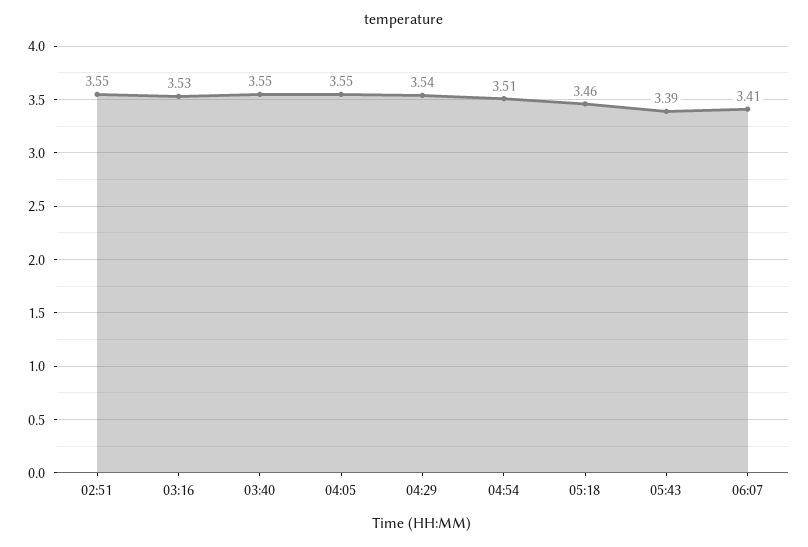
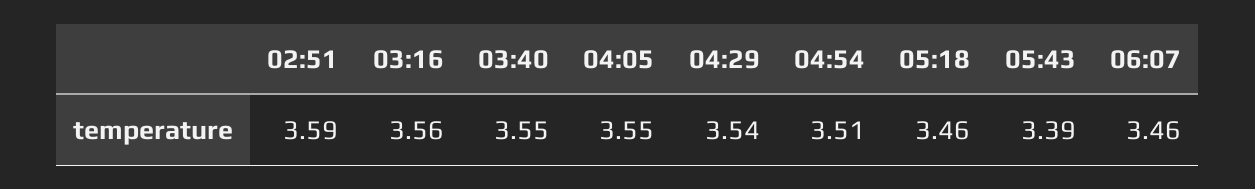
02:51: 3.55 -> 3.59
03:16: 3.53 -> 3.56
06:07: 3.41 -> 3.46

